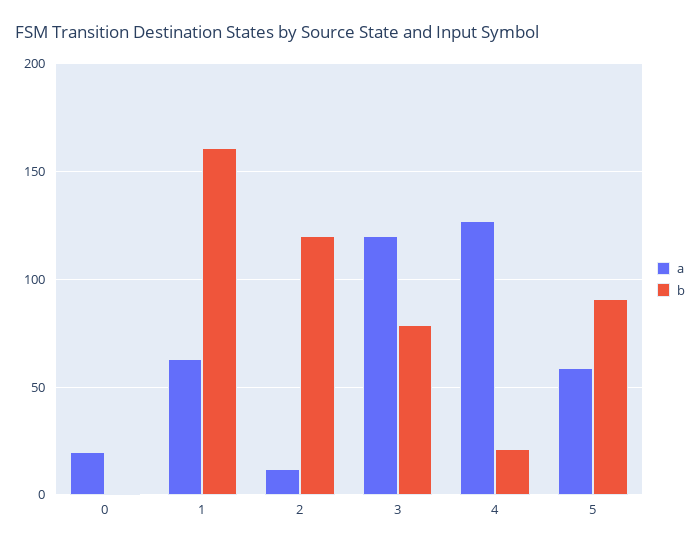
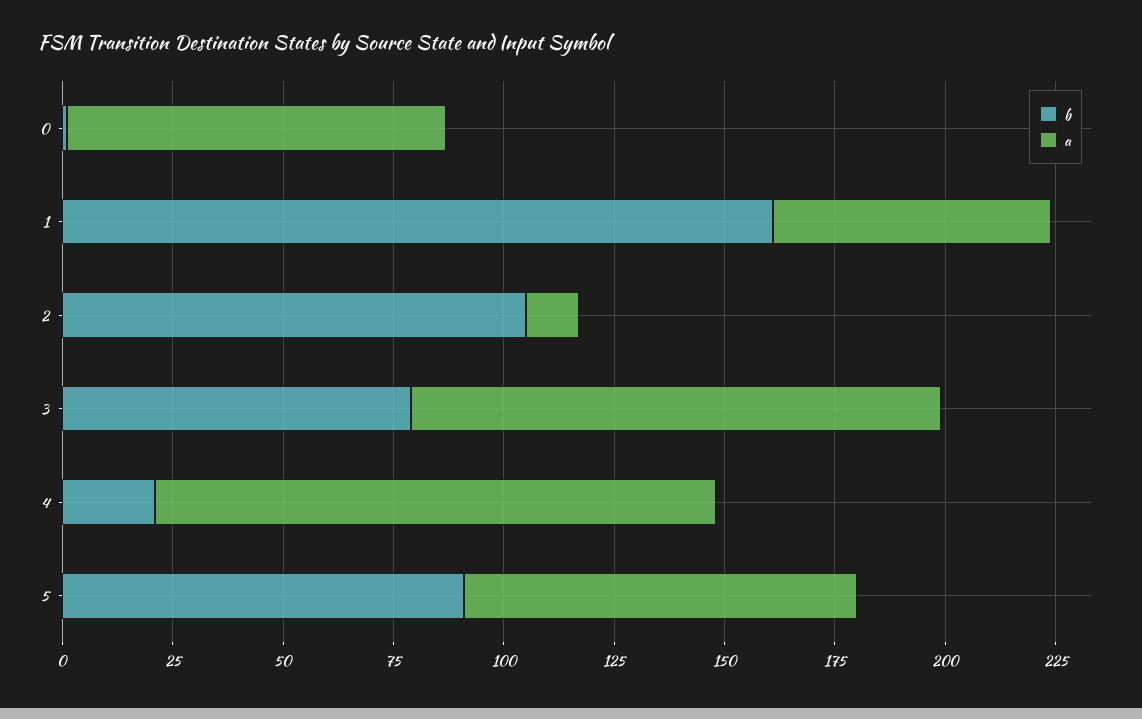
a, 0: 20 -> 85
b, 2: 120 -> 105
a, 5: 60 -> 90

